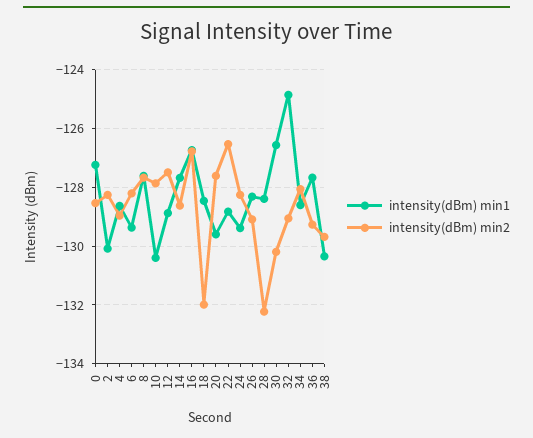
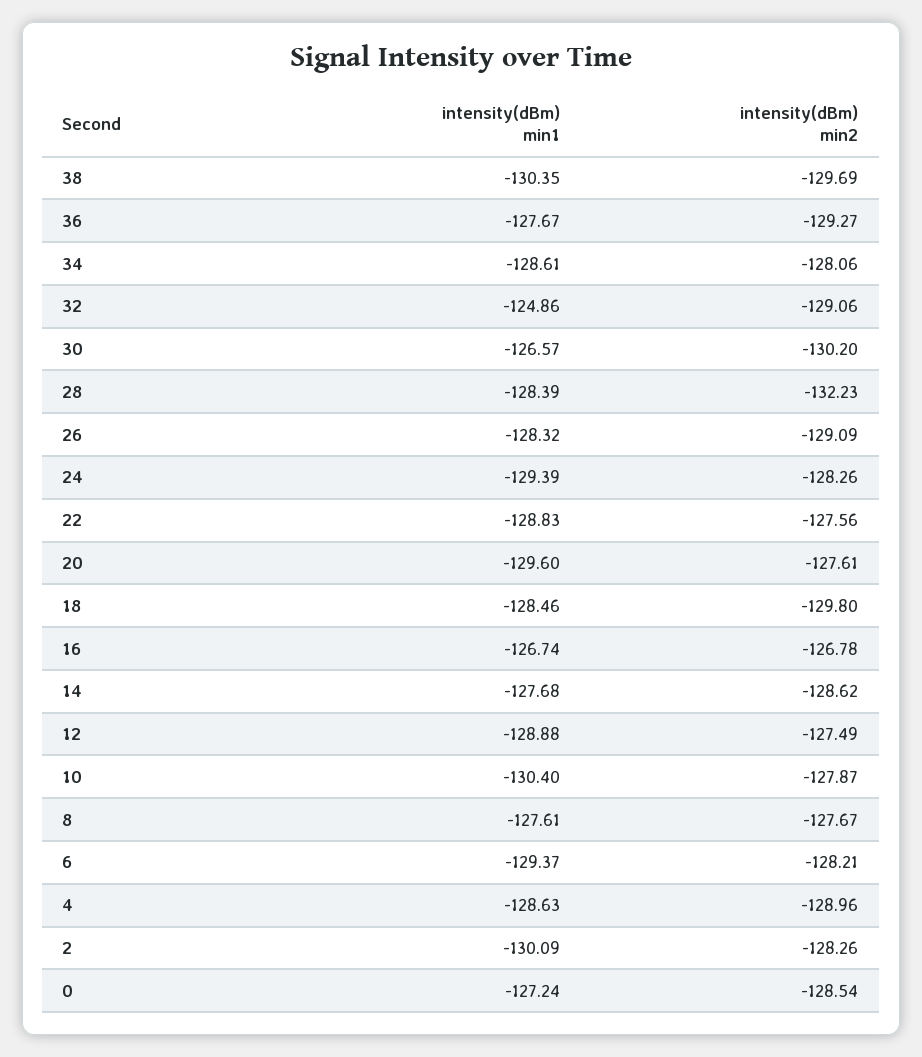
intensity(dBm) min2, 18: -132 -> -129.8
intensity(dBm) min2, 22: -126.5 -> -127.56

